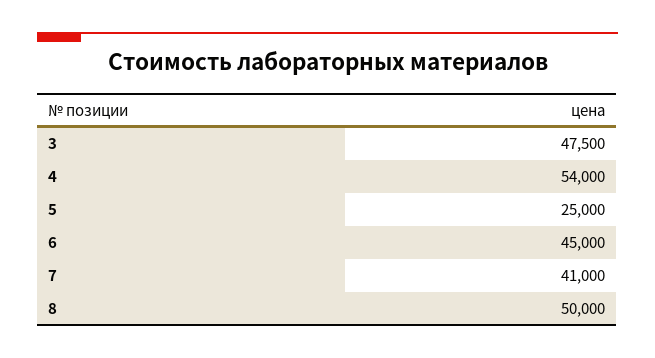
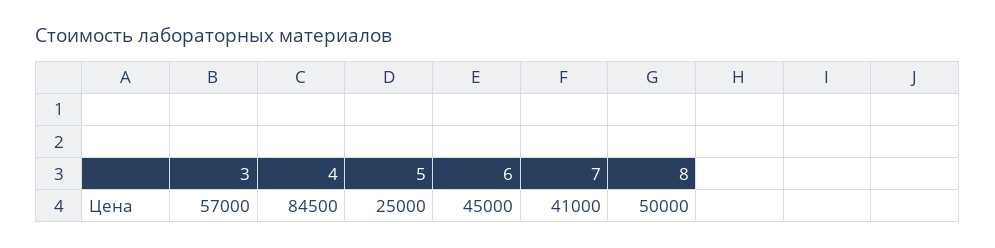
3: 47500 -> 57000
4: 54000 -> 84500

